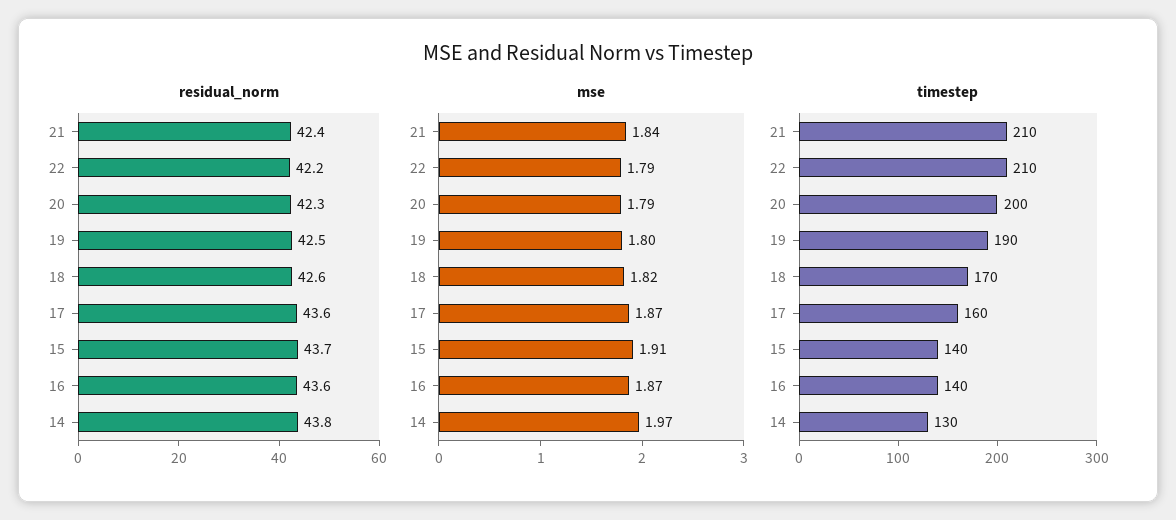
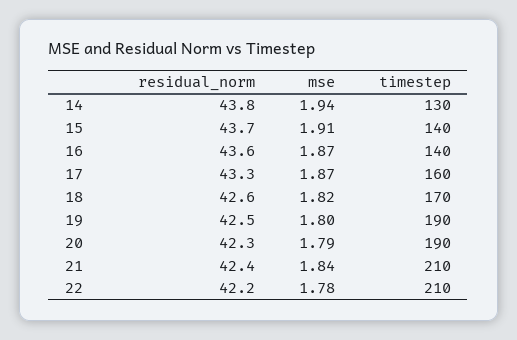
residual_norm, 17: 43.6 -> 43.3
mse, 22: 1.79 -> 1.78
mse, 14: 1.97 -> 1.94
timestep, 20: 200 -> 190

